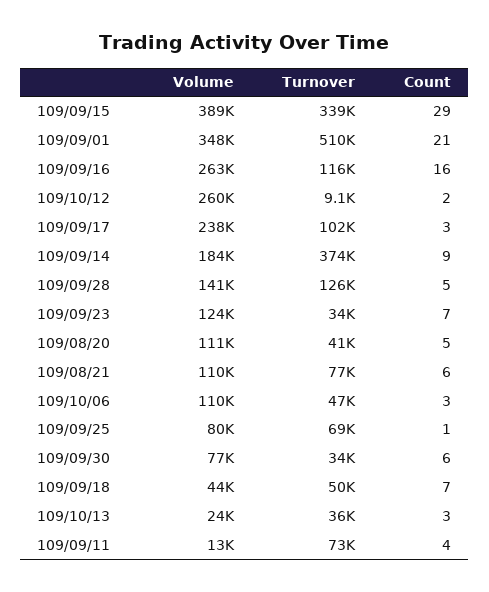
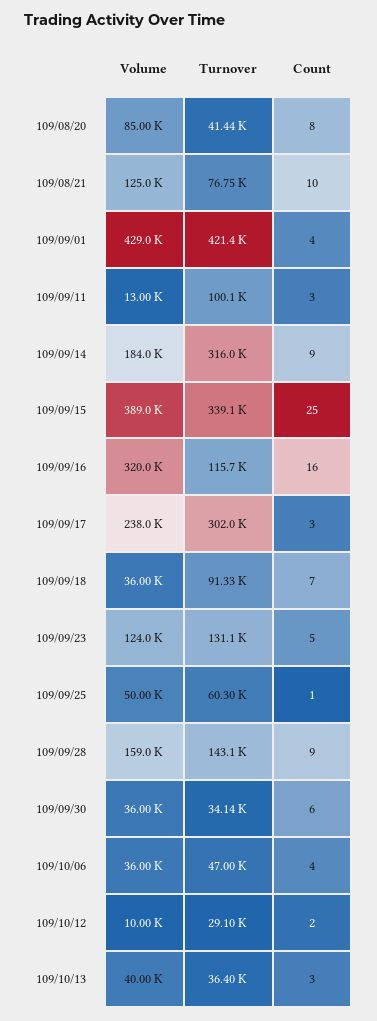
Count, 109/09/15: 29 -> 25
Volume, 109/09/01: 348000 -> 429000
Turnover, 109/09/01: 510000 -> 421400
Count, 109/09/01: 21 -> 4
Volume, 109/09/16: 263000 -> 320000
Volume, 109/10/12: 260000 -> 10000
Turnover, 109/10/12: 9100 -> 29100
Turnover, 109/09/17: 102000 -> 302000
Turnover, 109/09/14: 374000 -> 316000
Volume, 109/09/28: 141000 -> 159000
Turnover, 109/09/28: 126000 -> 143100
Count, 109/09/28: 5 -> 9
Turnover, 109/09/23: 34000 -> 131100
Count, 109/09/23: 7 -> 5
Volume, 109/08/20: 111000 -> 85000
Count, 109/08/20: 5 -> 8
Volume, 109/08/21: 110000 -> 125000
Count, 109/08/21: 6 -> 10
Volume, 109/10/06: 110000 -> 36000
Count, 109/10/06: 3 -> 4
Volume, 109/09/25: 80000 -> 50000
Turnover, 109/09/25: 69000 -> 60300
Volume, 109/09/30: 77000 -> 36000
Volume, 109/09/18: 44000 -> 36000
Turnover, 109/09/18: 50000 -> 91330
Volume, 109/10/13: 24000 -> 40000
Turnover, 109/09/11: 73000 -> 100100
Count, 109/09/11: 4 -> 3

